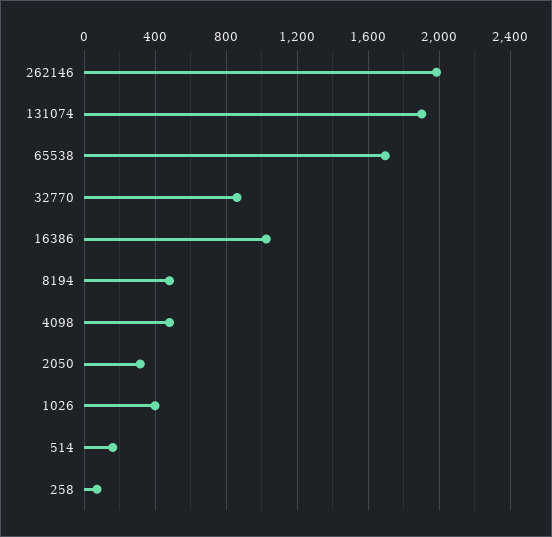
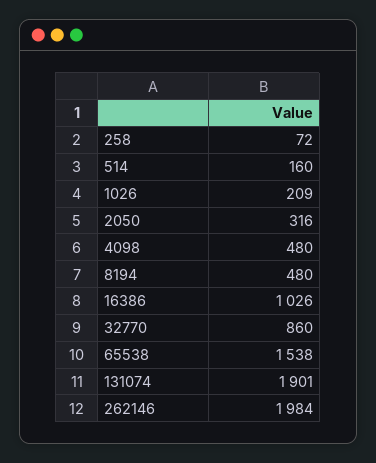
65538: 1700 -> 1538
1026: 400 -> 209

